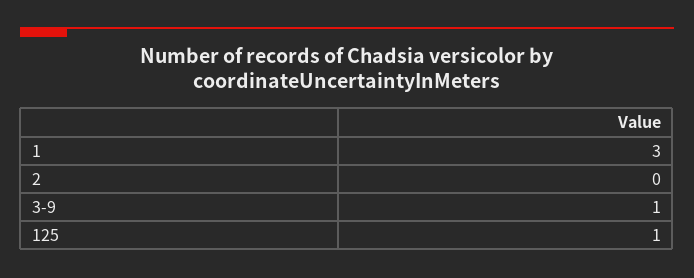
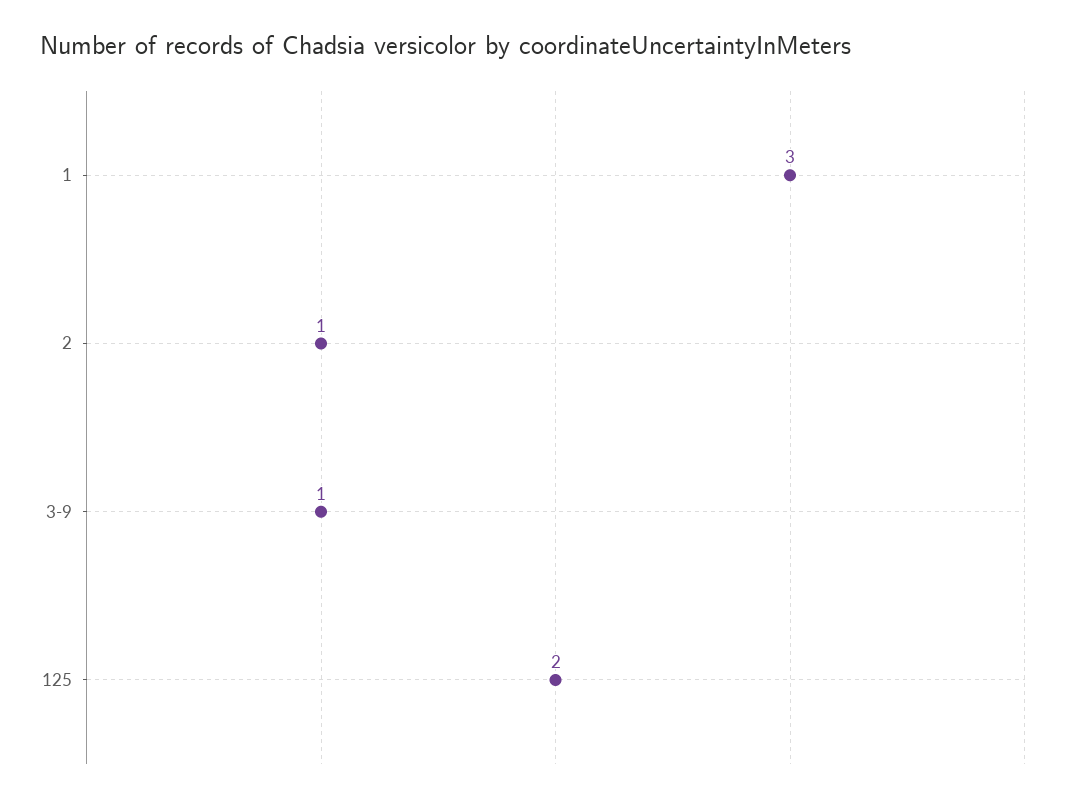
2: 0 -> 1
125: 1 -> 2

